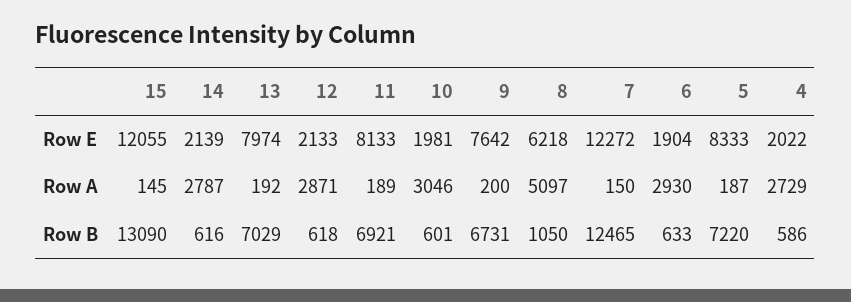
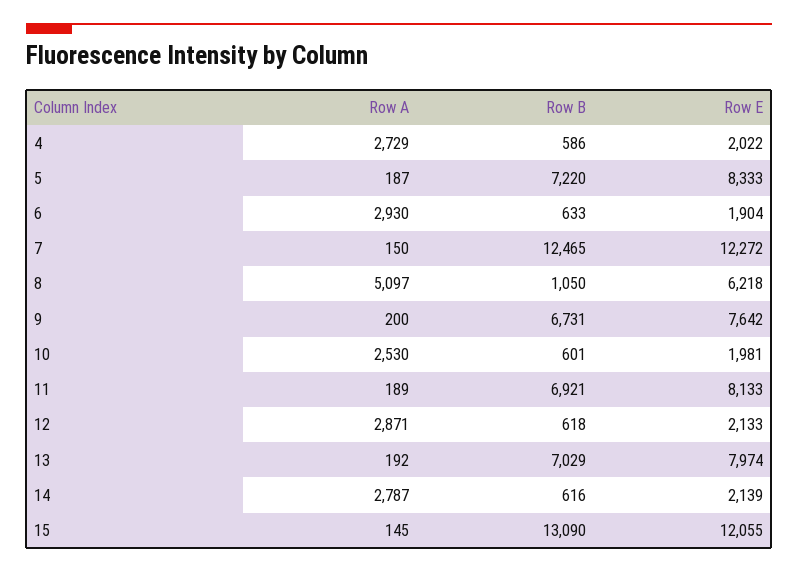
10, Row A: 3046 -> 2530

